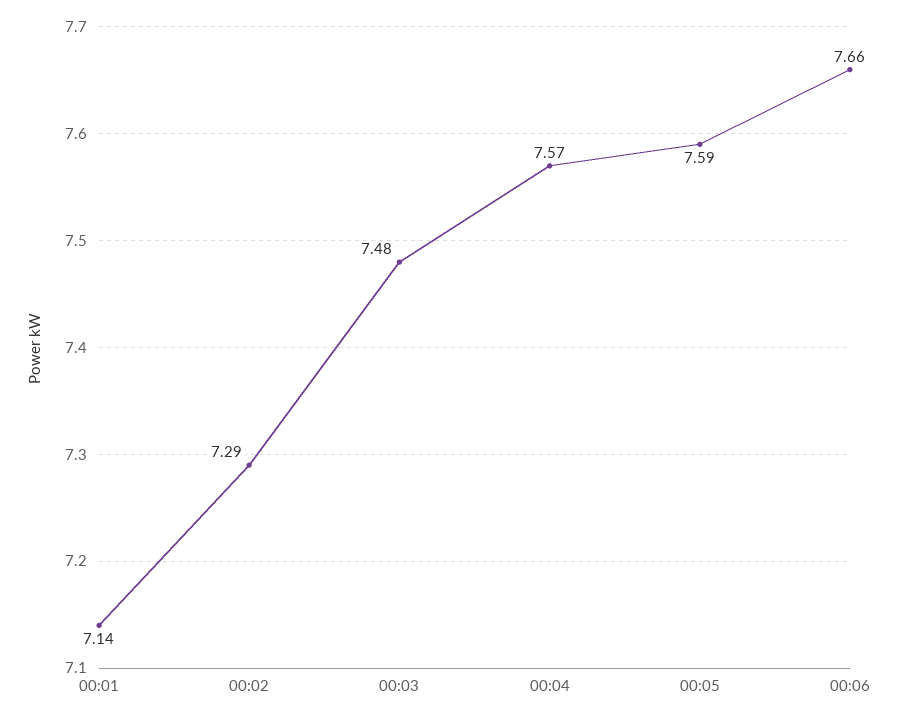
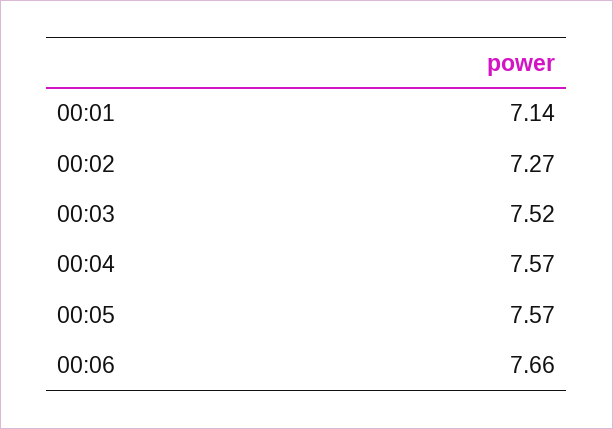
00:02: 7.29 -> 7.27
00:03: 7.48 -> 7.52
00:05: 7.59 -> 7.57

